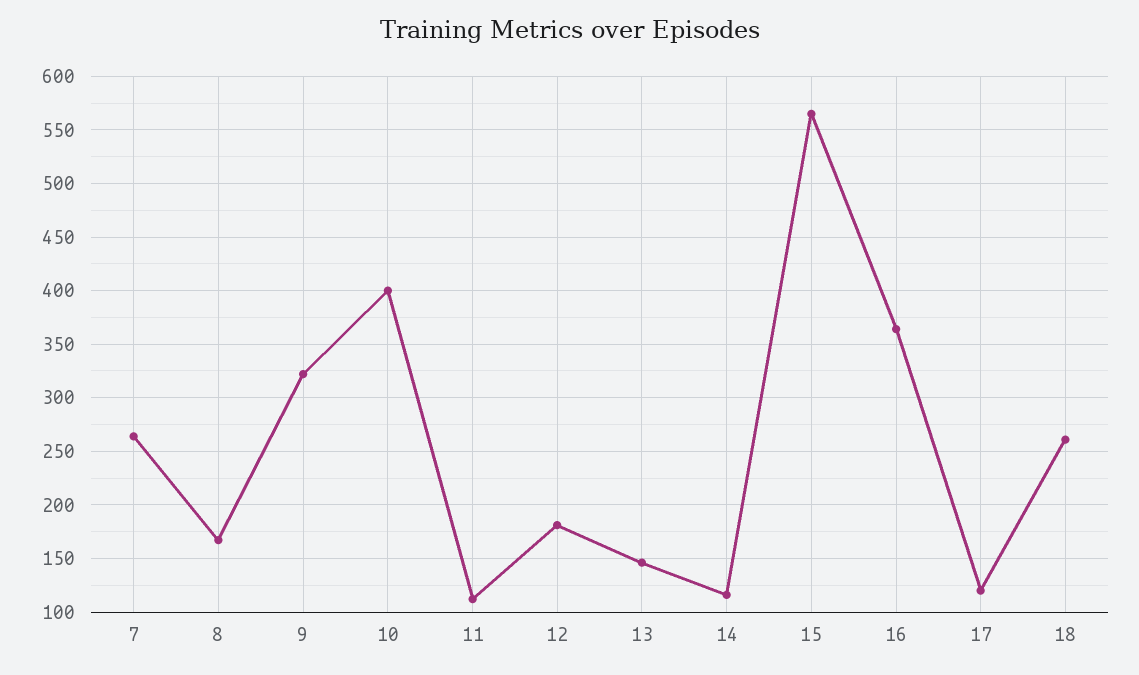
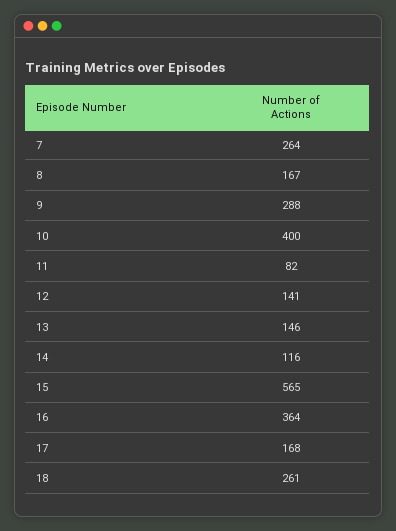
9: 320 -> 288
11: 110 -> 82
12: 180 -> 141
17: 120 -> 168

